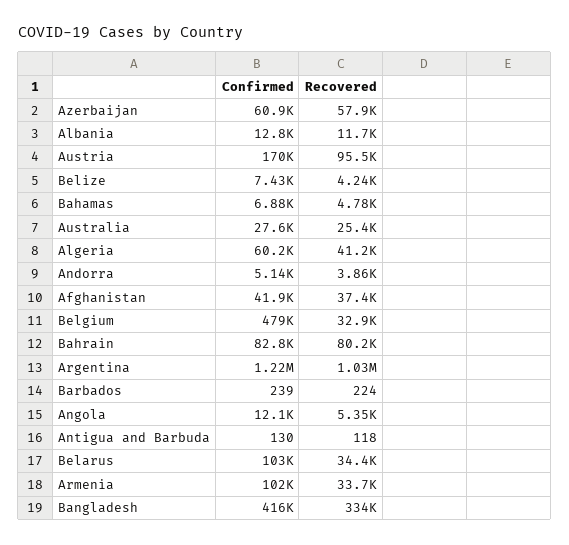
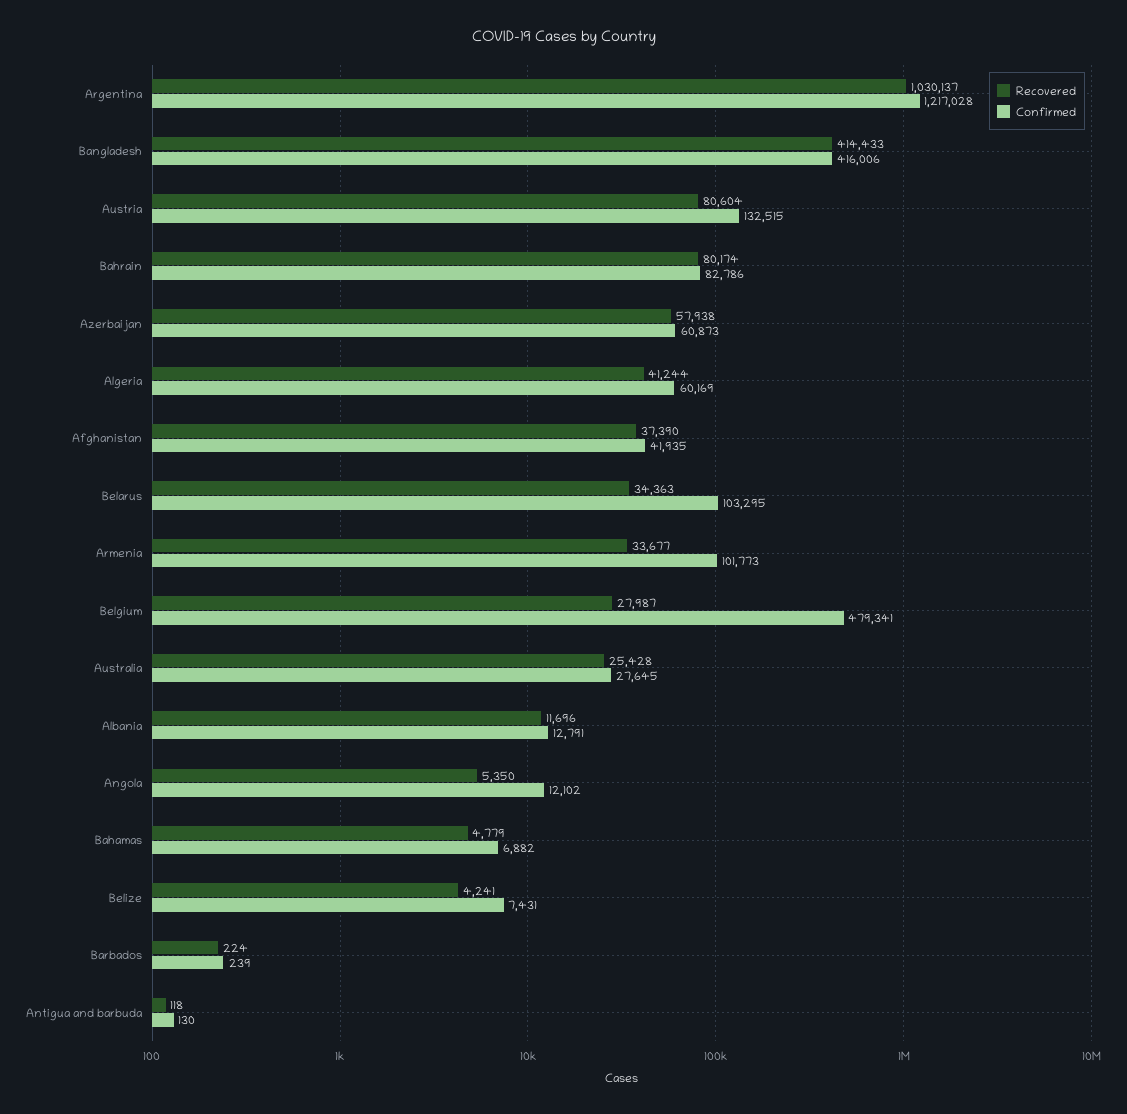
Confirmed, Austria: 170000 -> 132515
Recovered, Austria: 95500 -> 80604
Confirmed, Andorra: 5140 -> none
Recovered, Andorra: 3860 -> none
Recovered, Belgium: 32900 -> 27987
Recovered, Bangladesh: 334000 -> 414433

